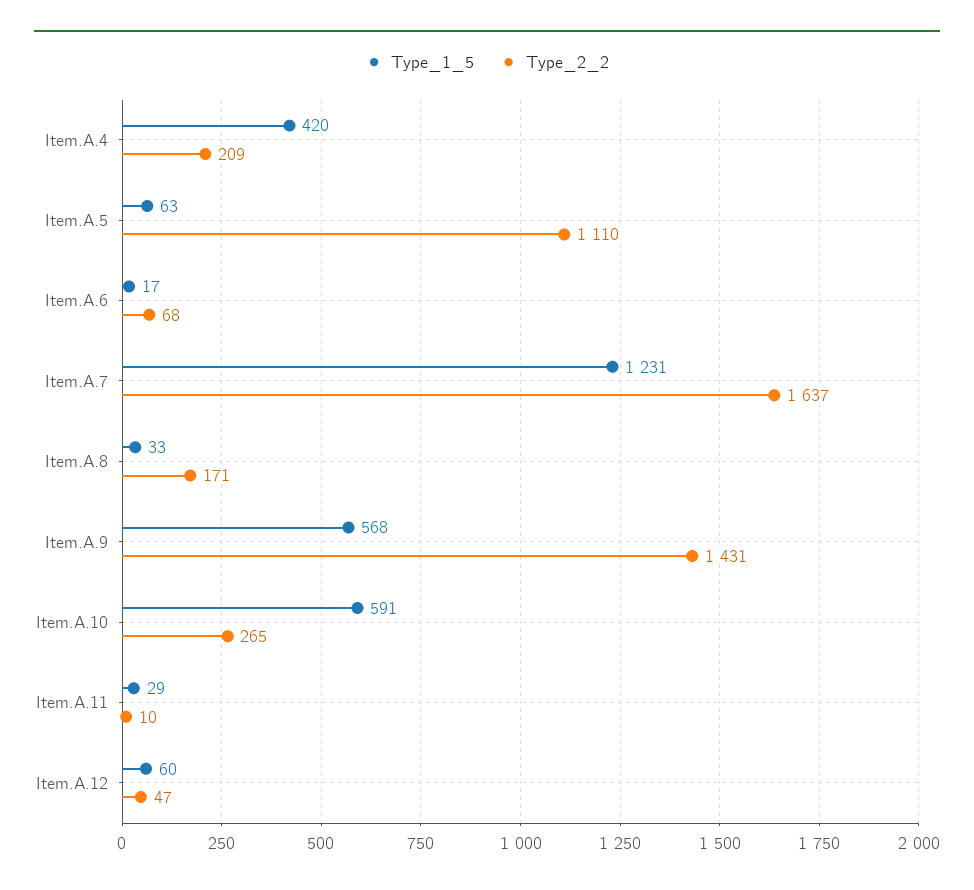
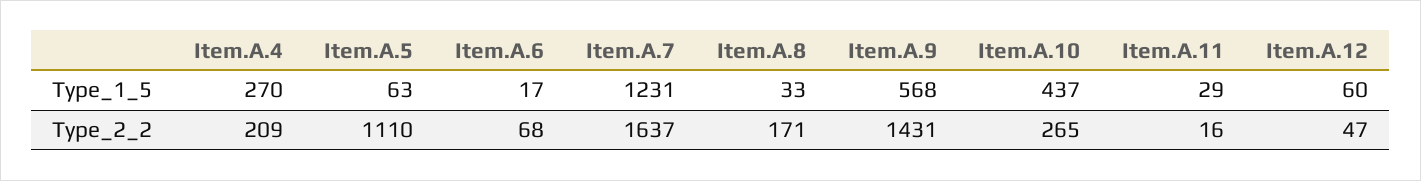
Type_1_5, Item.A.4: 420 -> 270
Type_1_5, Item.A.10: 591 -> 437
Type_2_2, Item.A.11: 10 -> 16

